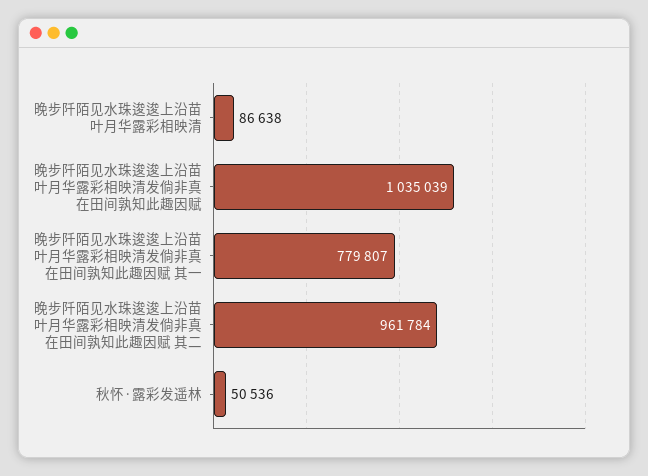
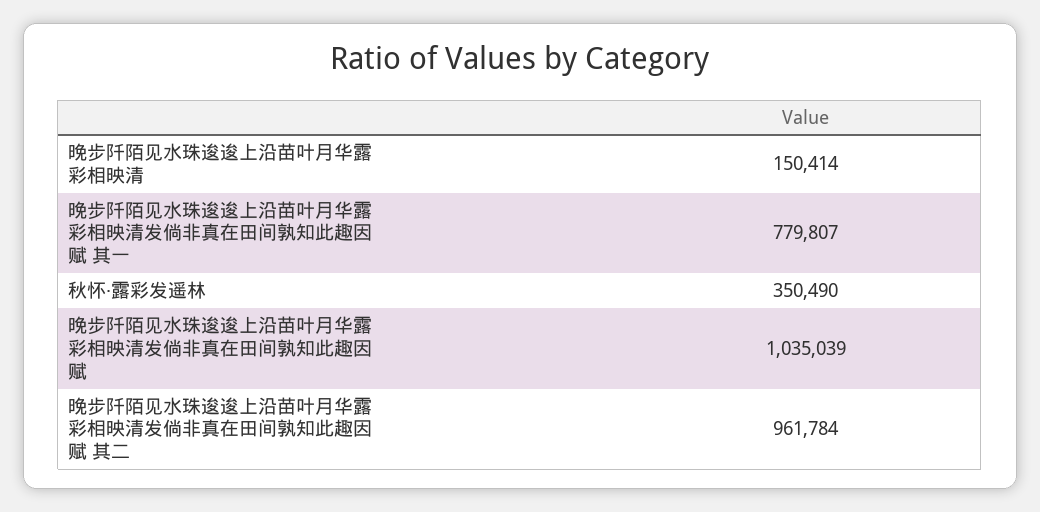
晚步阡陌见水珠逡逡上沿苗叶月华露彩相映清: 86638 -> 150414
秋怀·露彩发遥林: 50536 -> 350490

